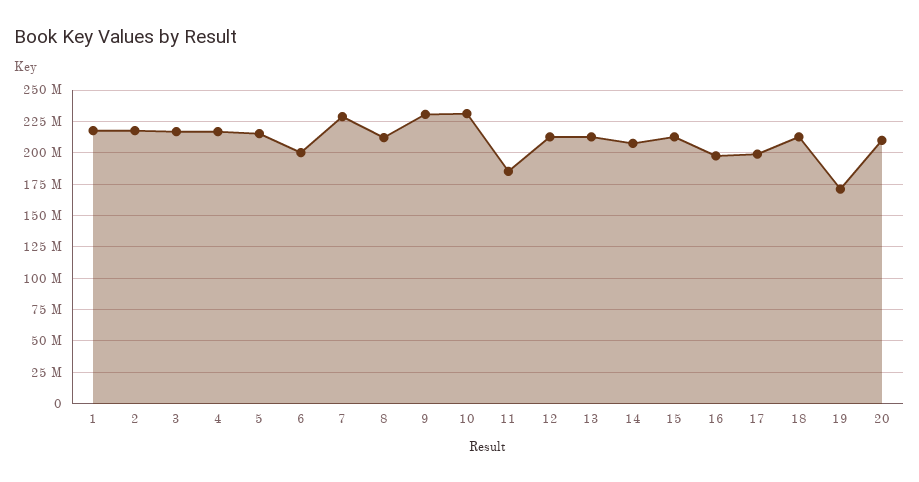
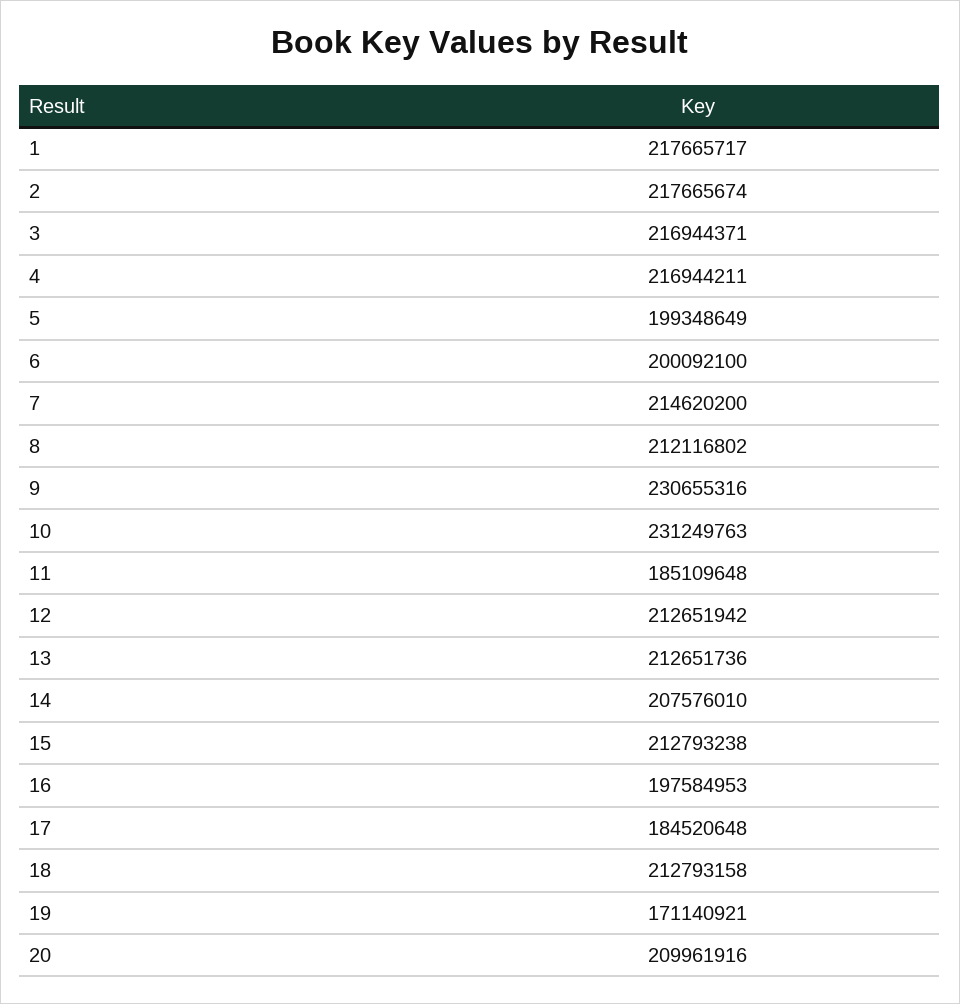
5: 215000000 -> 199348649
7: 230000000 -> 214620200
17: 200000000 -> 184520648

